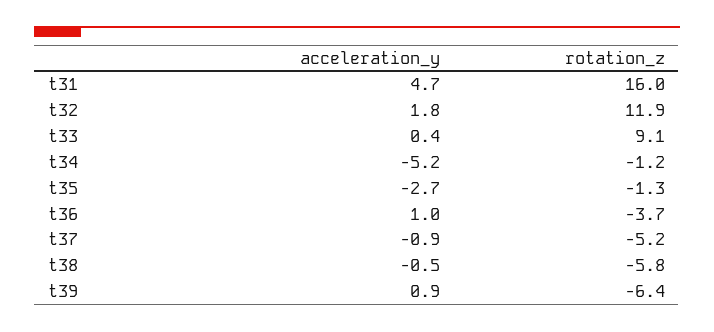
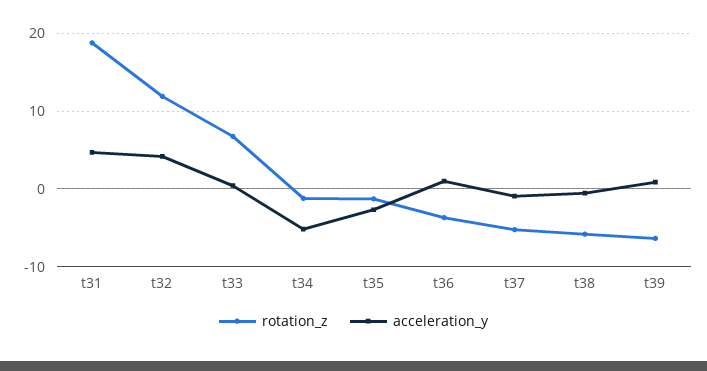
rotation_z, t31: 16 -> 19
acceleration_y, t32: 1.8 -> 4
rotation_z, t33: 9.1 -> 7

